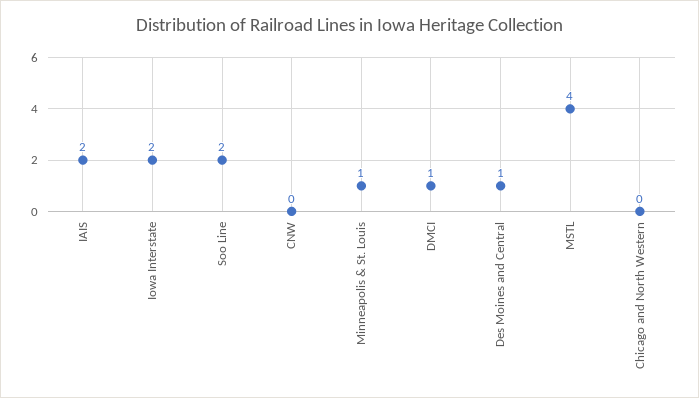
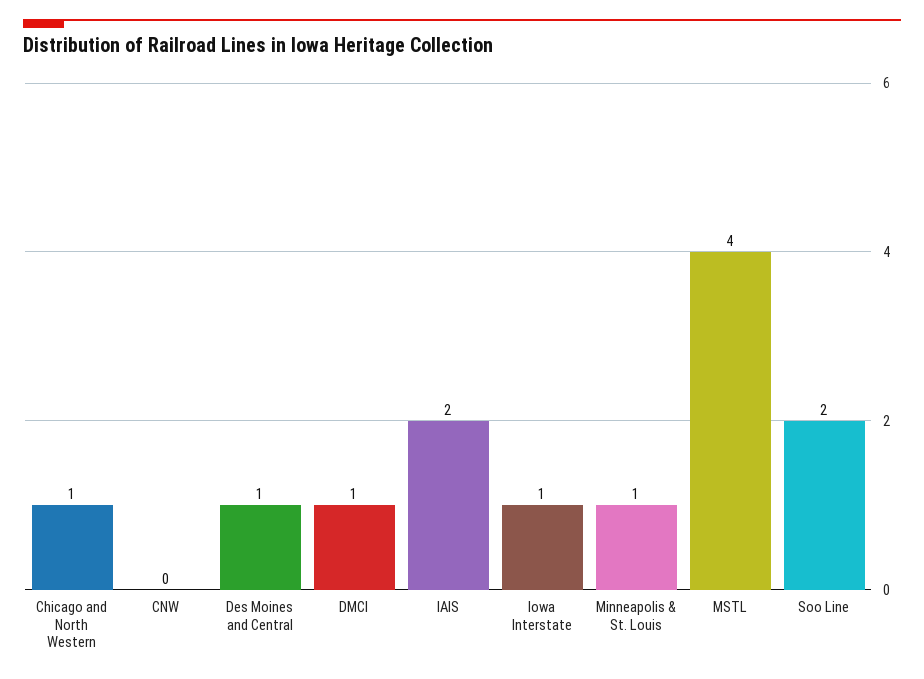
Iowa Interstate: 2 -> 1
Chicago and North Western: 0 -> 1

